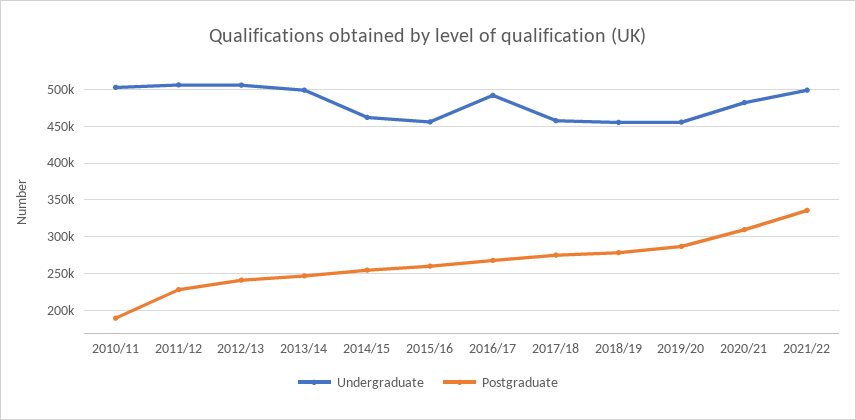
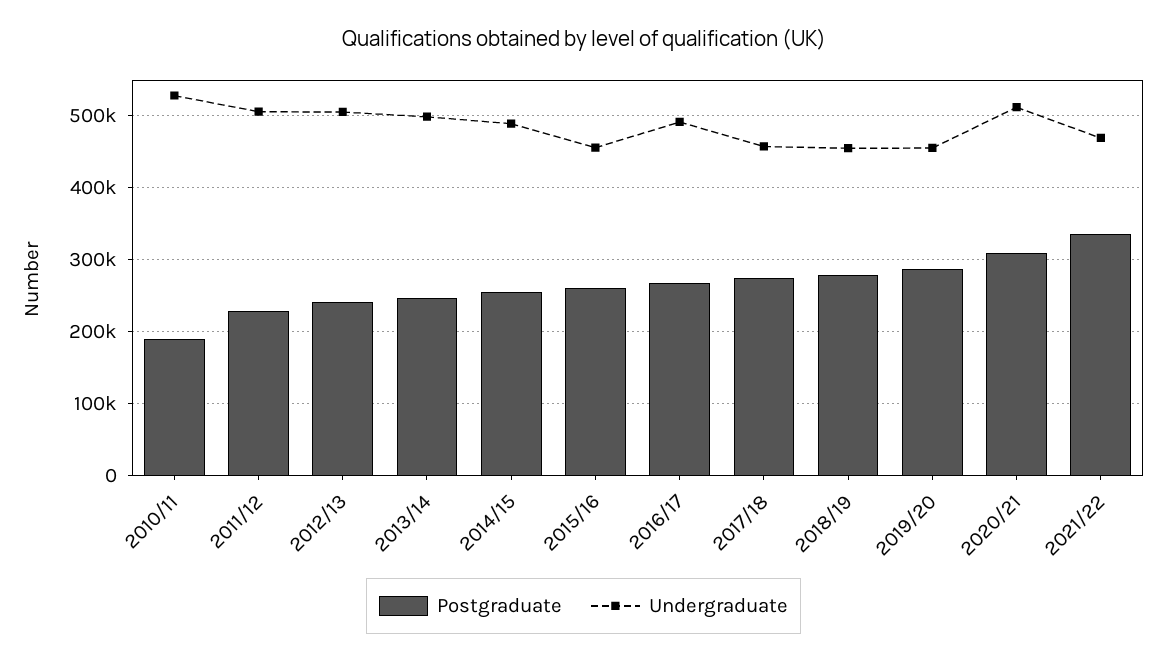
Undergraduate, 2010/11: 500000 -> 530000
Undergraduate, 2014/15: 460000 -> 490000
Undergraduate, 2020/21: 480000 -> 510000
Undergraduate, 2021/22: 500000 -> 470000

